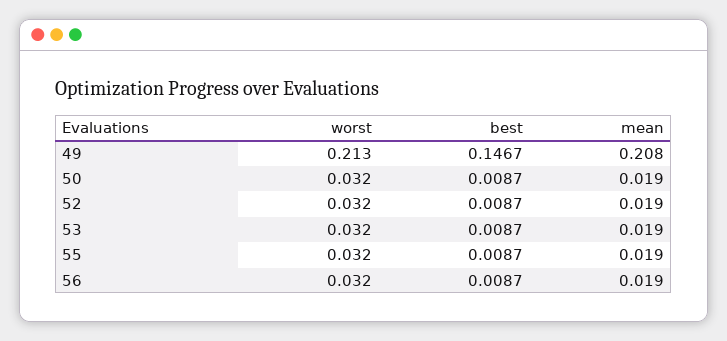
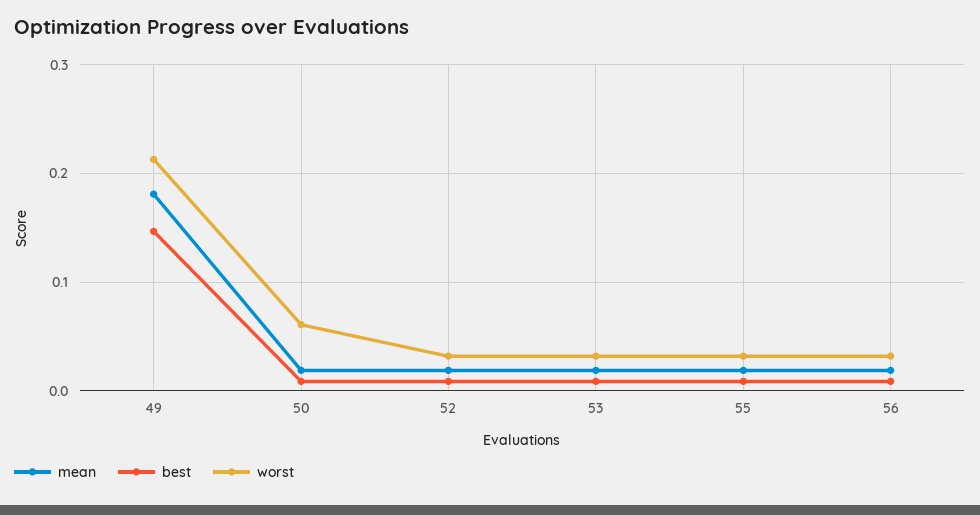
mean, 49: 0.208 -> 0.18
worst, 50: 0.032 -> 0.06

